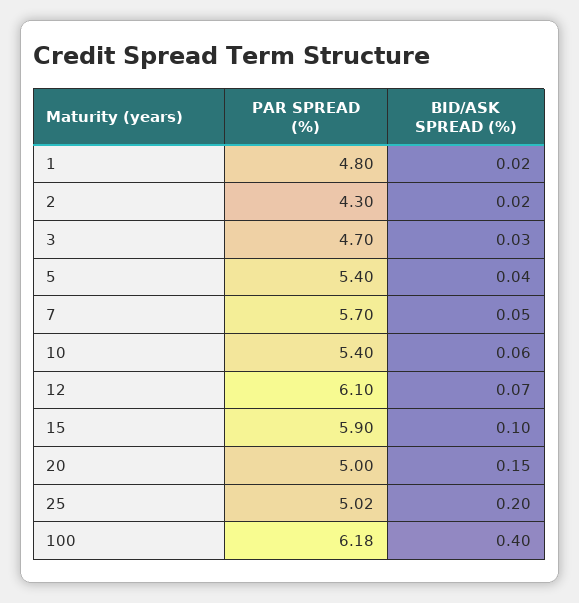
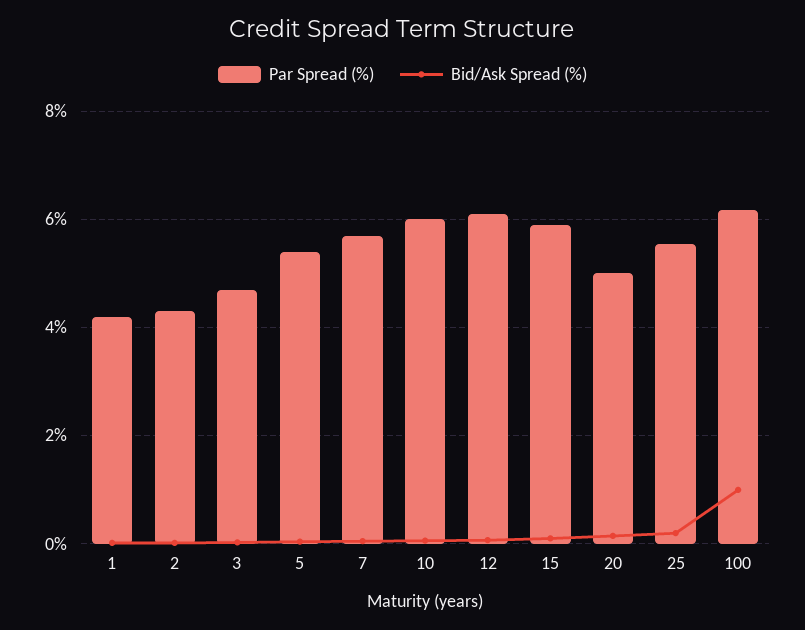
PAR SPREAD (%), 1: 4.8 -> 4.2
PAR SPREAD (%), 10: 5.4 -> 6
PAR SPREAD (%), 25: 5.02 -> 5.6
BID/ASK SPREAD (%), 100: 0.4 -> 1

